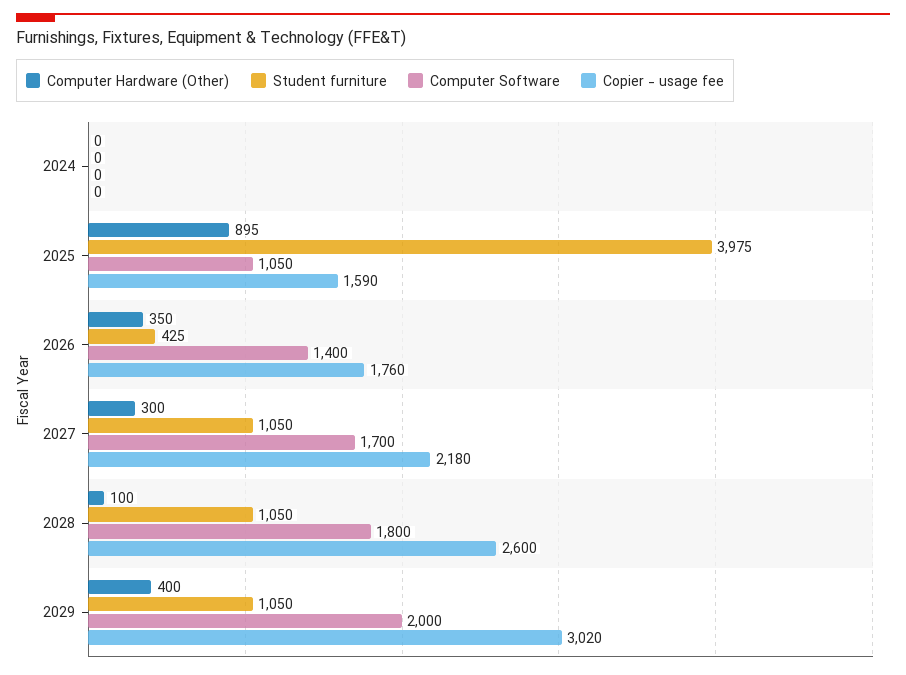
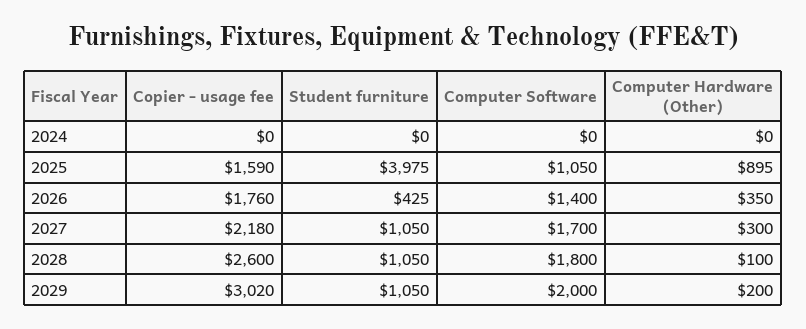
Computer Hardware (Other), 2029: 400 -> 200

